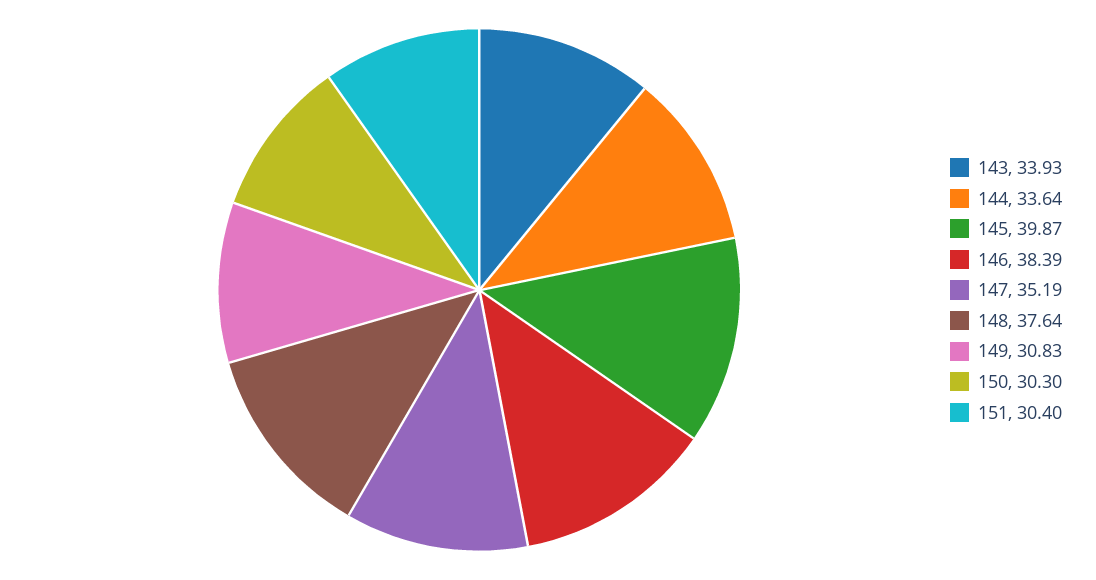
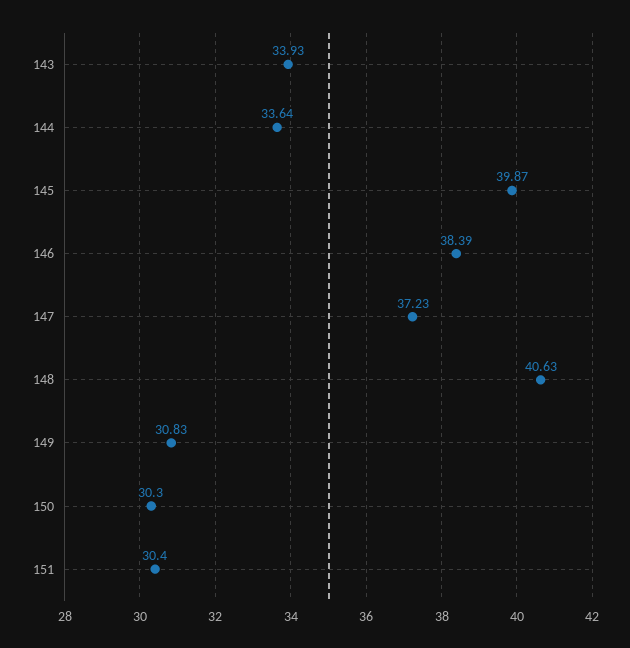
147: 35.19 -> 37.23
148: 37.64 -> 40.63

